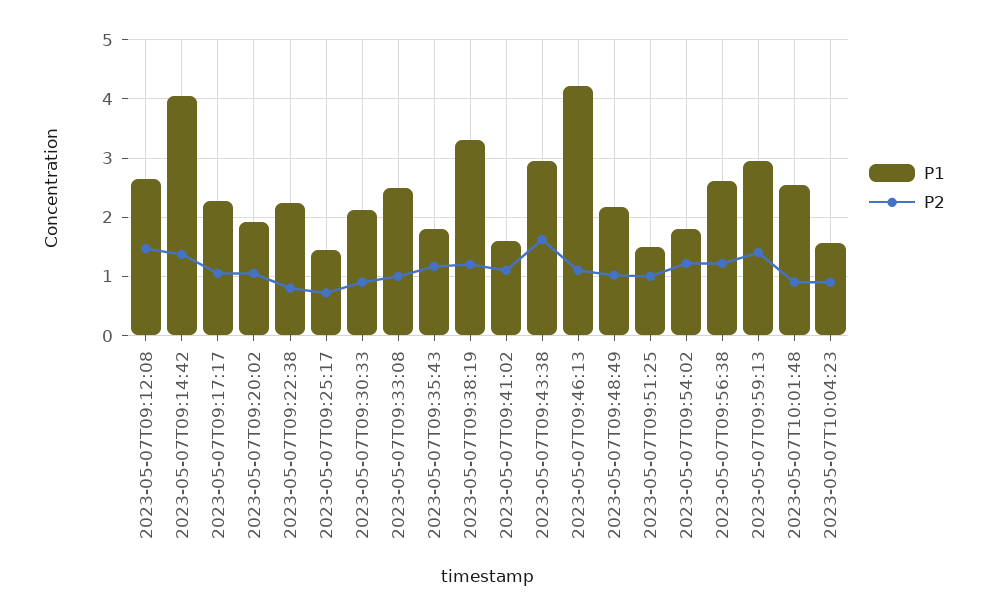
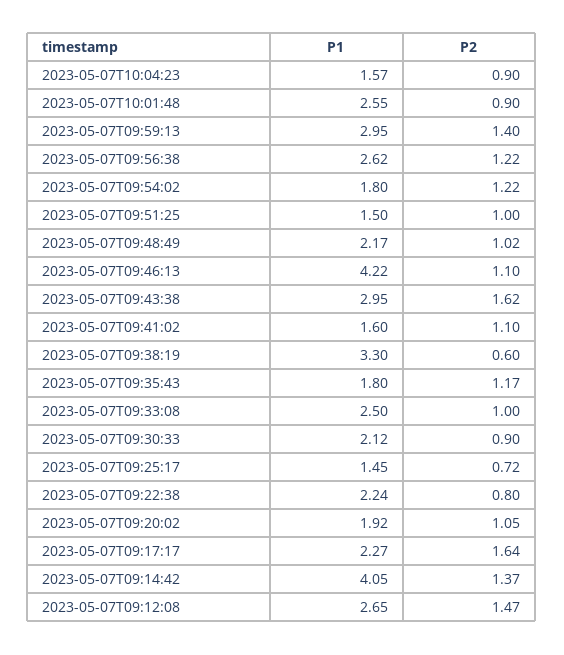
P2, 2023-05-07T09:17:17: 1 -> 1.64
P2, 2023-05-07T09:38:19: 1.2 -> 0.6

